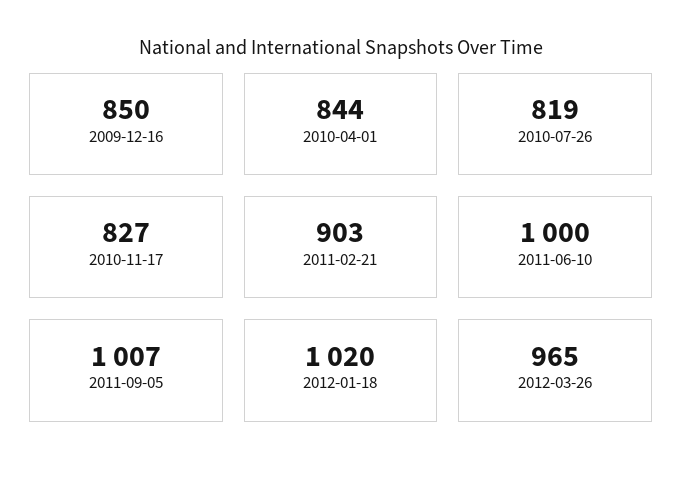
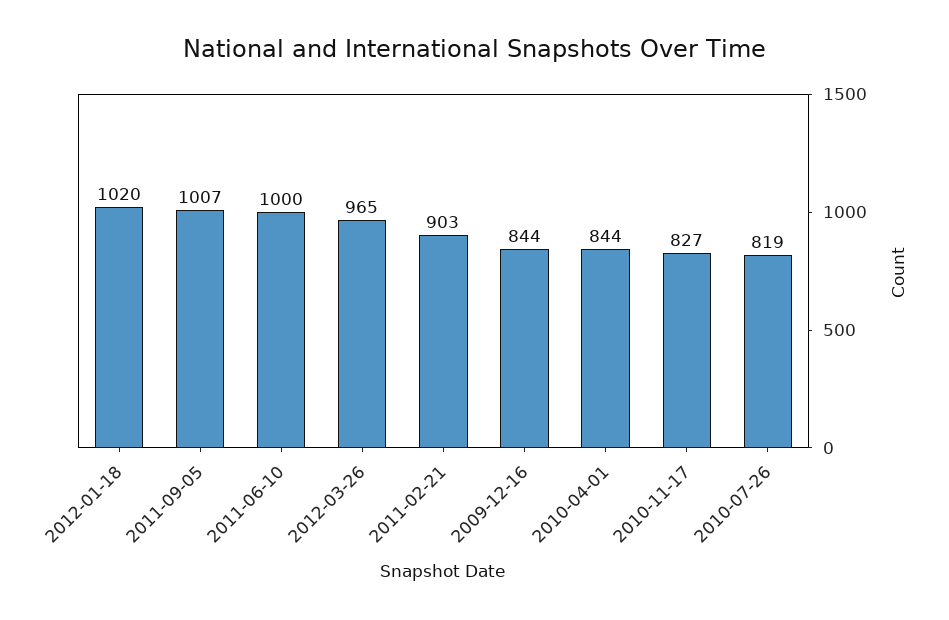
2009-12-16: 850 -> 844

